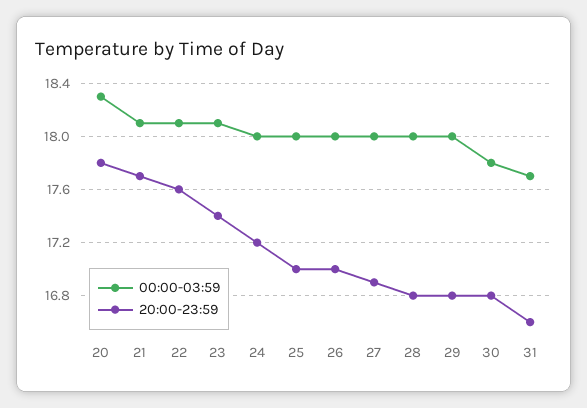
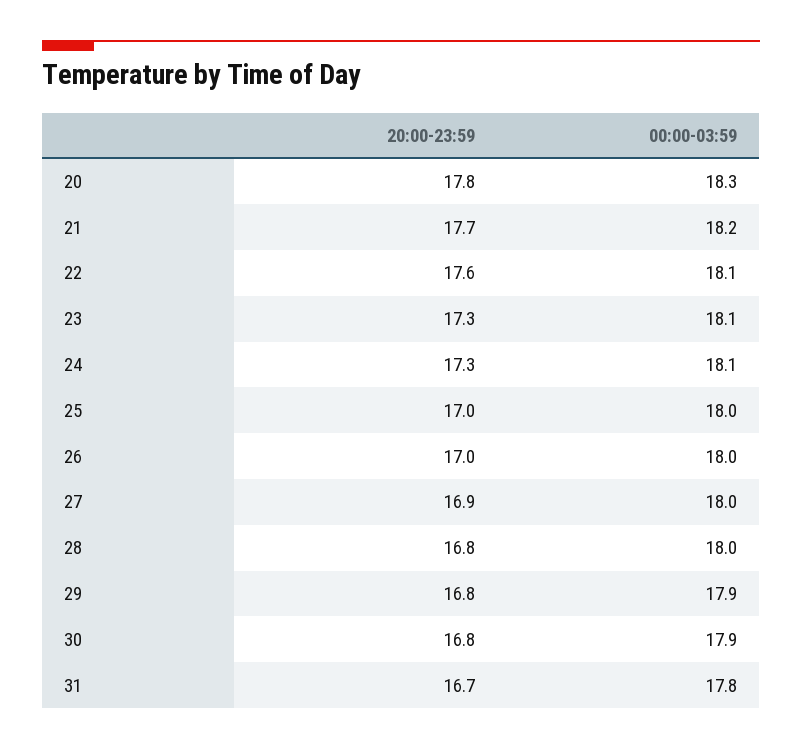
00:00-03:59, 21: 18.1 -> 18.2
20:00-23:59, 23: 17.4 -> 17.3
00:00-03:59, 24: 18 -> 18.1
20:00-23:59, 24: 17.2 -> 17.3
00:00-03:59, 29: 18 -> 17.9
00:00-03:59, 30: 17.8 -> 17.9
00:00-03:59, 31: 17.7 -> 17.8
20:00-23:59, 31: 16.6 -> 16.7

